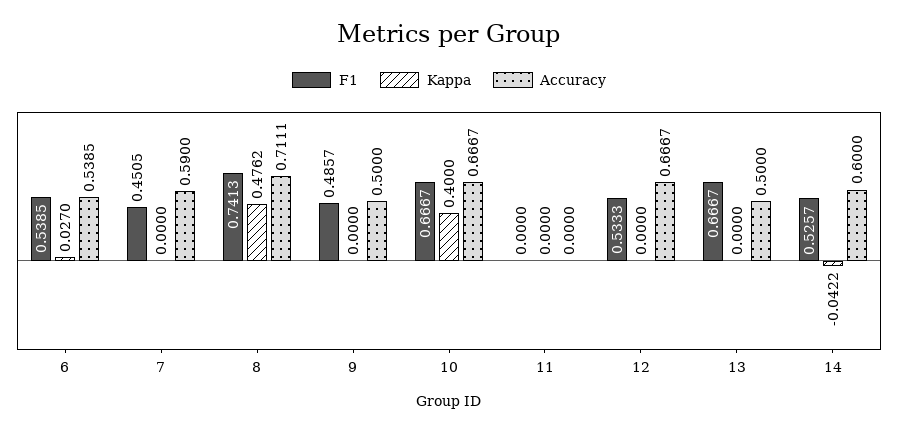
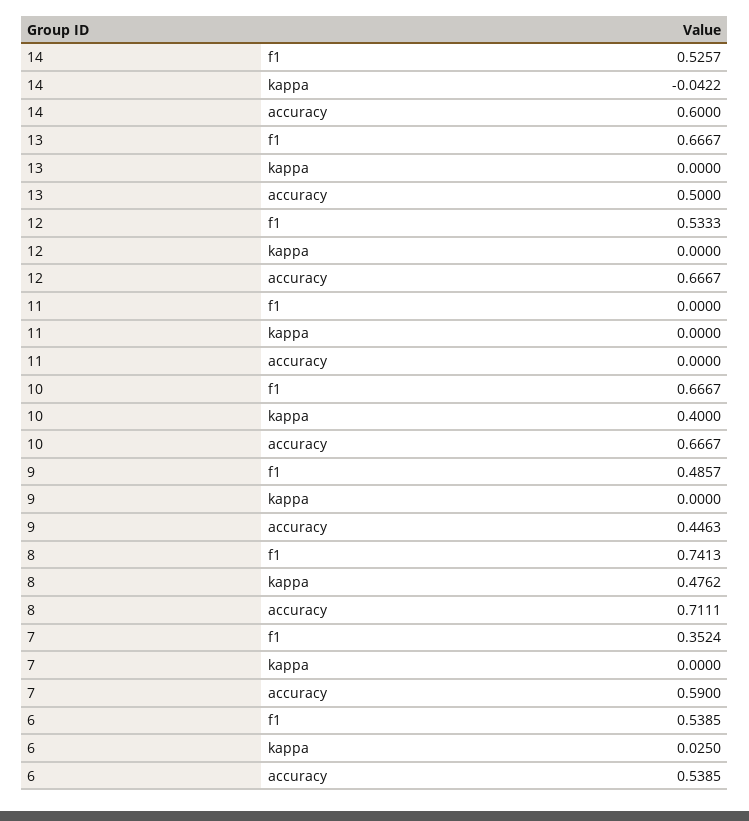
Kappa, 6: 0.027 -> 0.025
F1, 7: 0.4505 -> 0.3524
Accuracy, 9: 0.5 -> 0.4463

